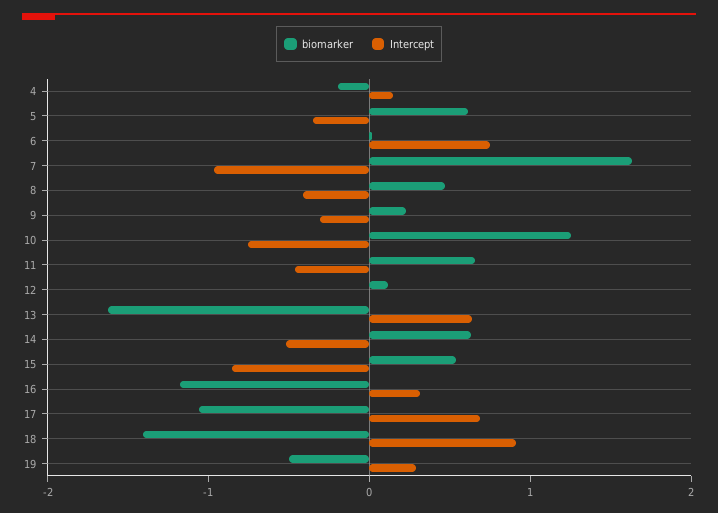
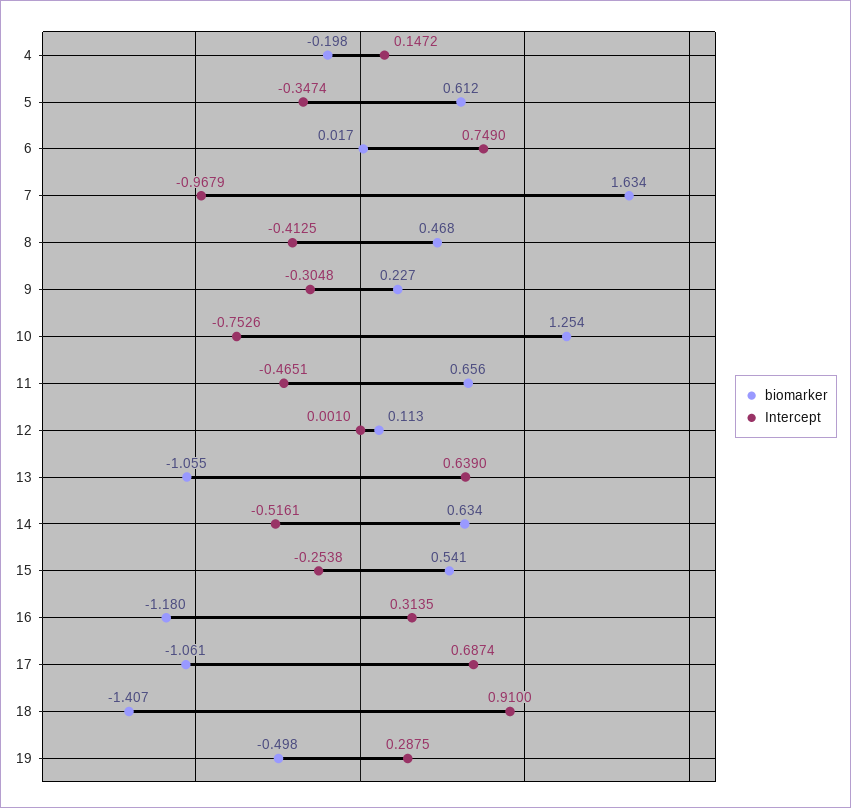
biomarker, 13: -1.6 -> -1.055
Intercept, 15: -0.8 -> -0.2538

